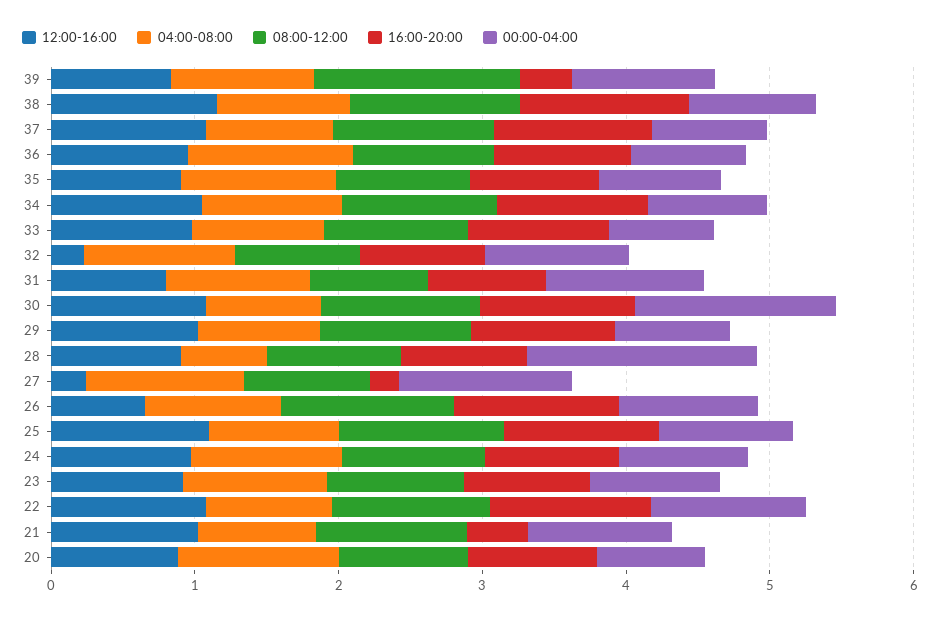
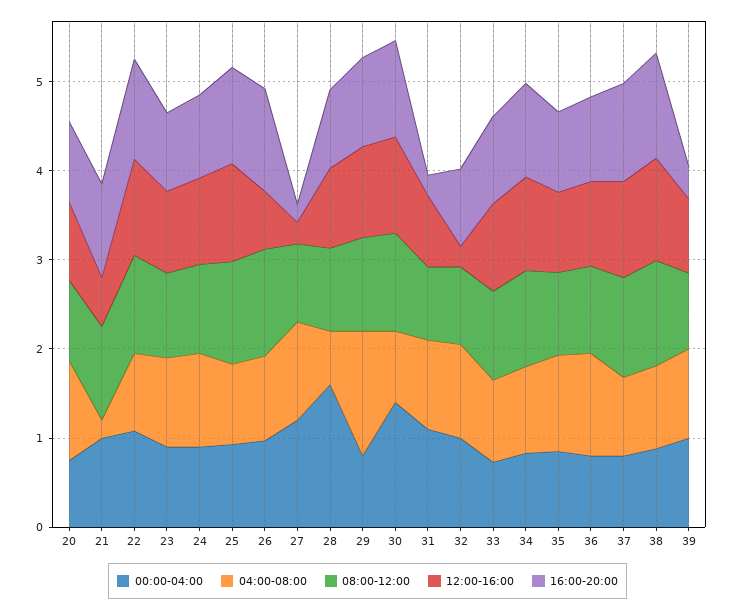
08:00-12:00, 39: 1.4 -> 0.8
16:00-20:00, 31: 0.8 -> 0.2
04:00-08:00, 29: 0.8 -> 1.4
12:00-16:00, 21: 1 -> 0.6
04:00-08:00, 21: 0.8 -> 0.2
16:00-20:00, 21: 0.4 -> 1

